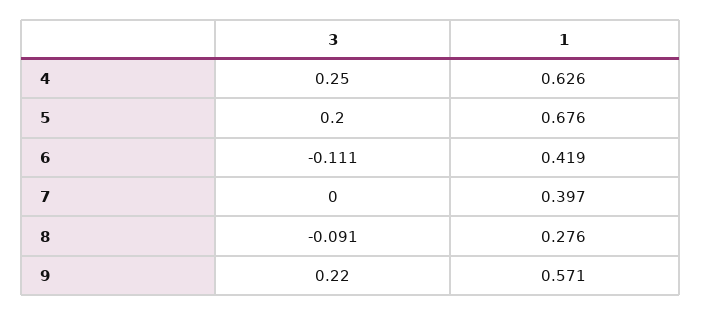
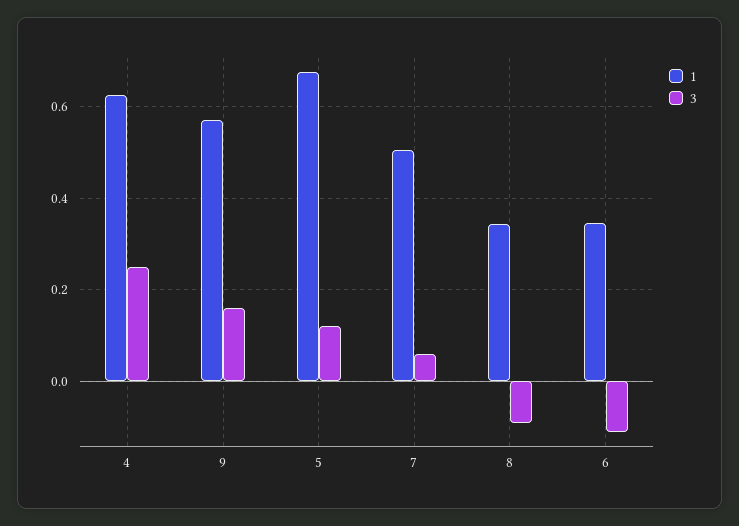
3, 5: 0.2 -> 0.12
1, 6: 0.419 -> 0.34
3, 7: 0 -> 0.06
1, 7: 0.397 -> 0.5
1, 8: 0.276 -> 0.34
3, 9: 0.22 -> 0.16

